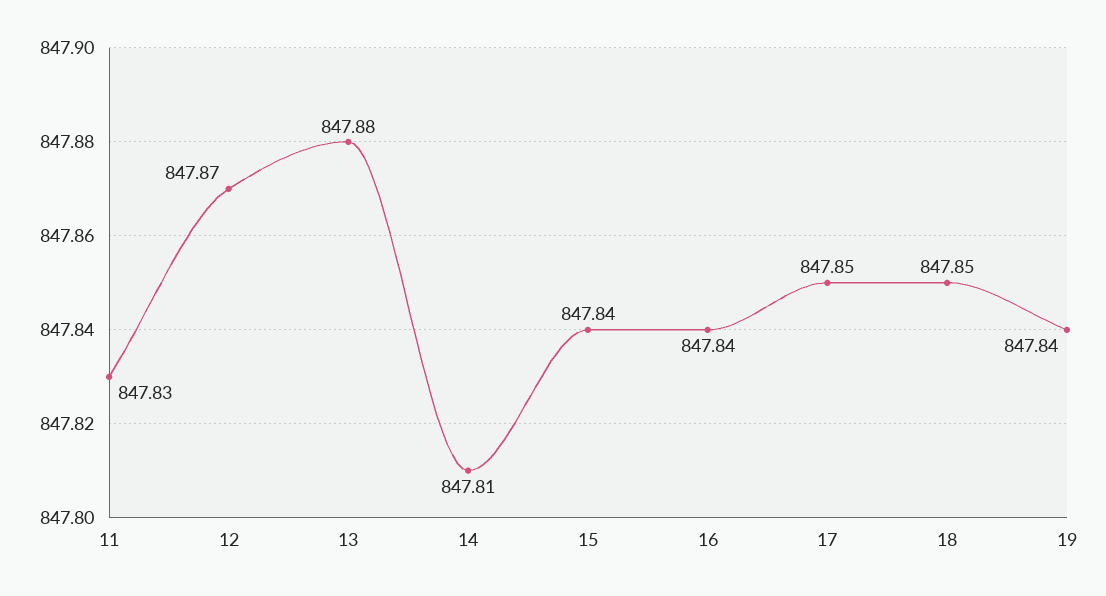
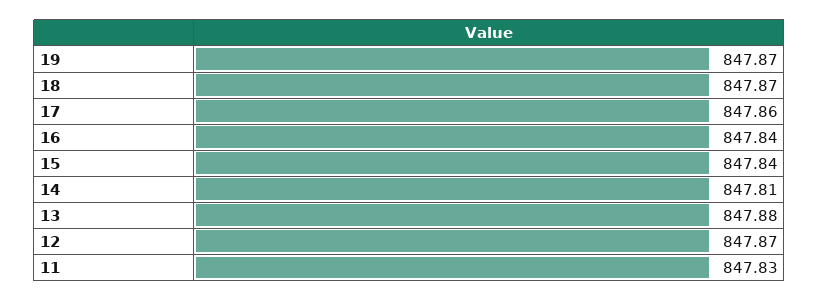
17: 847.85 -> 847.86
18: 847.85 -> 847.87
19: 847.84 -> 847.87

